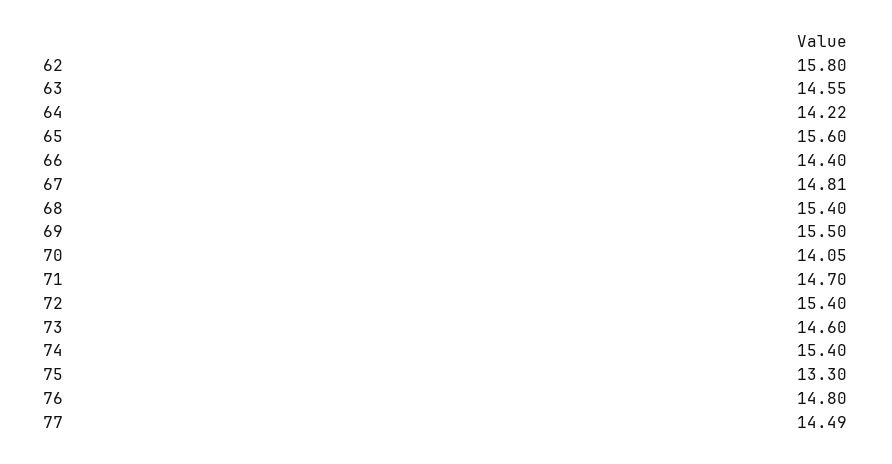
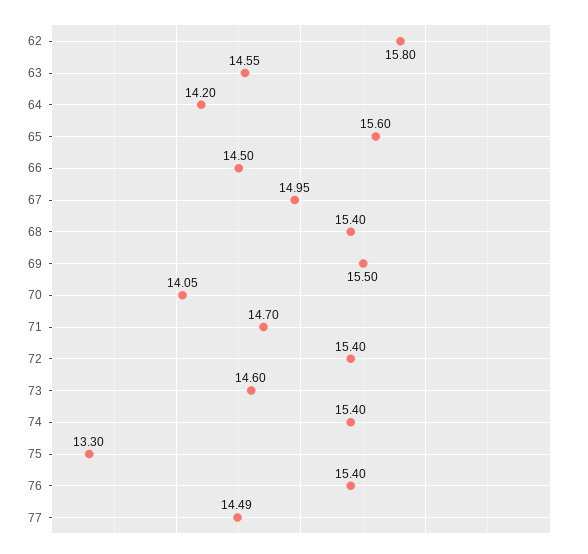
64: 14.22 -> 14.2
66: 14.4 -> 14.5
67: 14.81 -> 14.95
76: 14.8 -> 15.4

